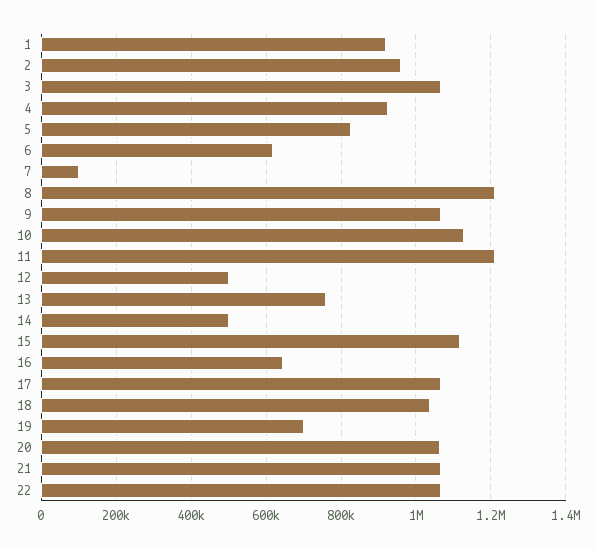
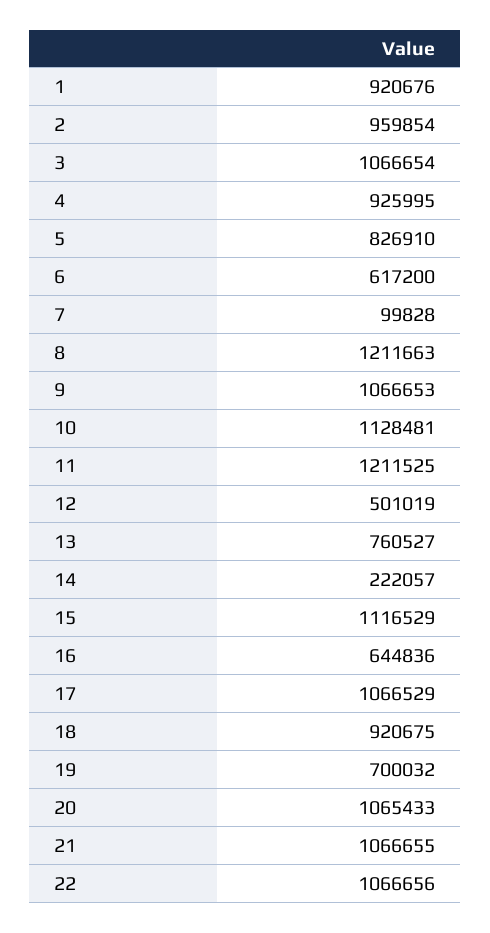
14: 500000 -> 222057
18: 1040000 -> 920675

